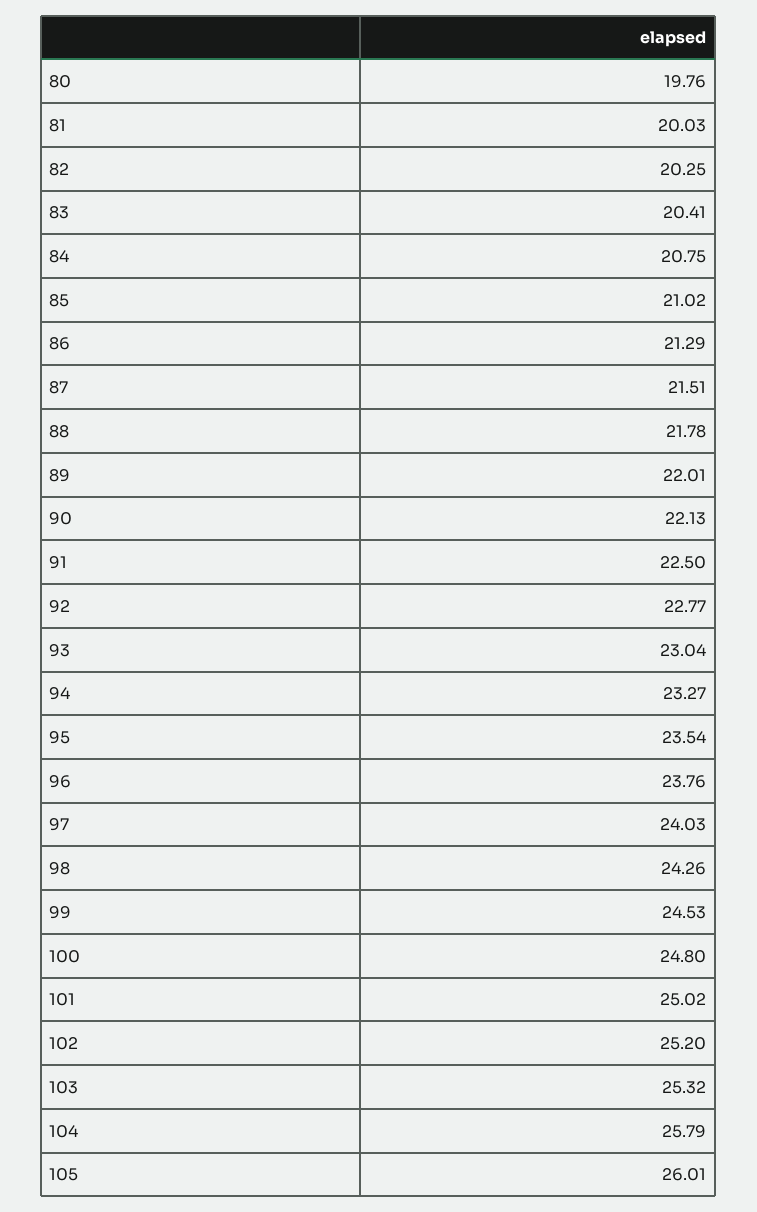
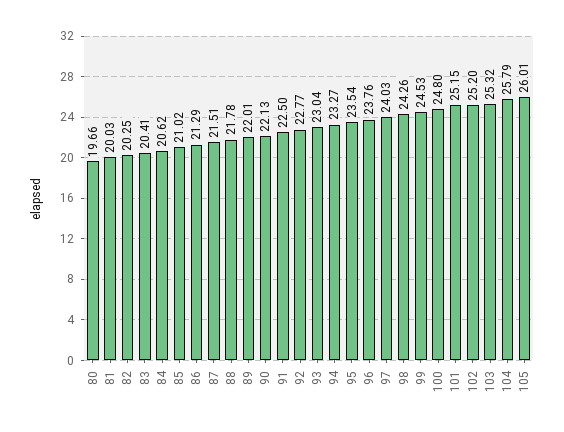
80: 19.76 -> 19.66
84: 20.75 -> 20.62
101: 25.02 -> 25.15

